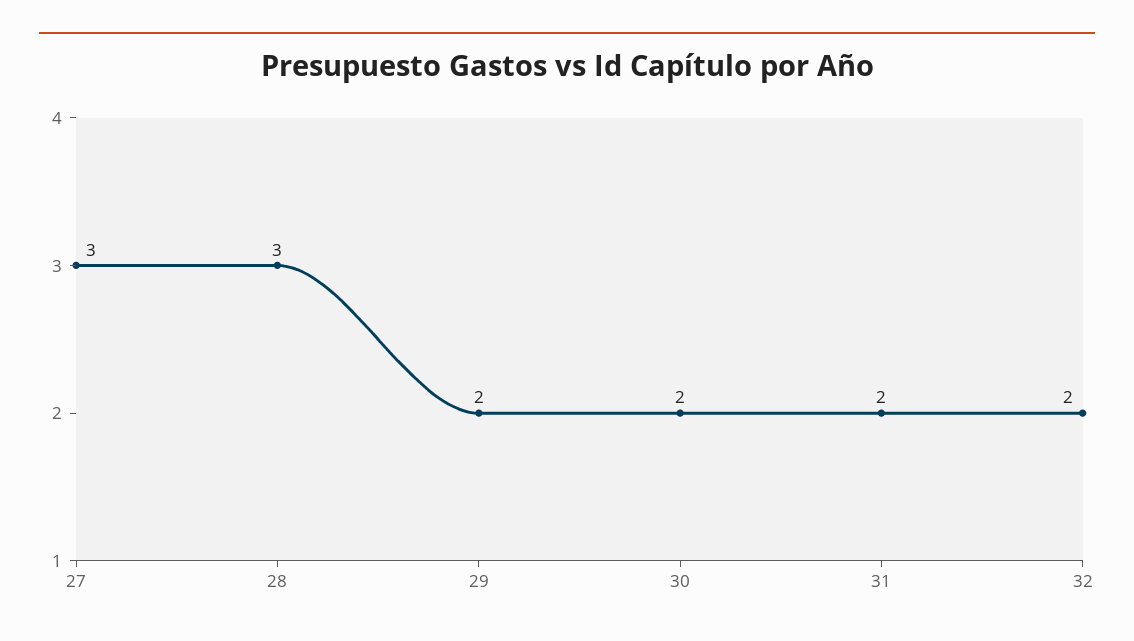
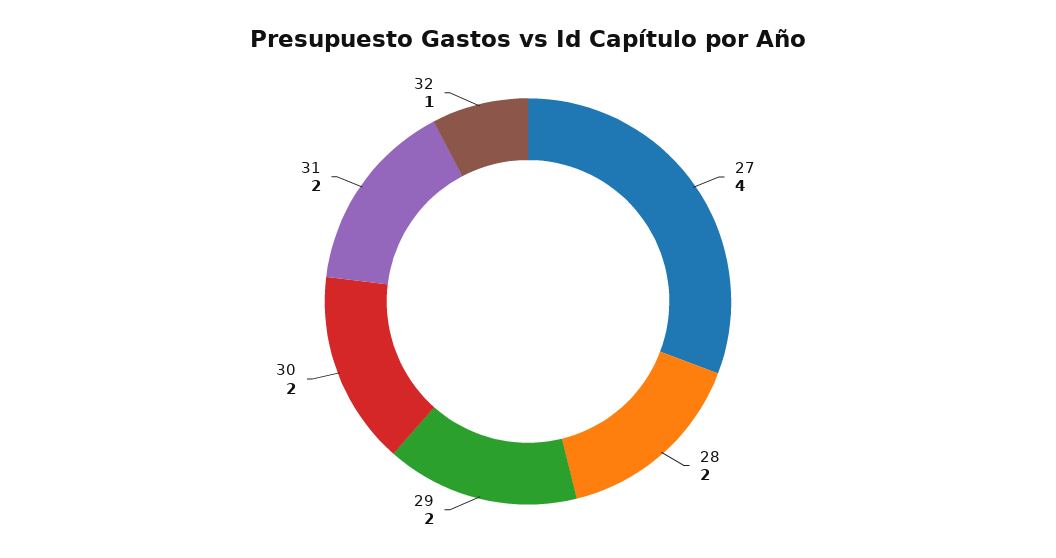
27: 3 -> 4
28: 3 -> 2
32: 2 -> 1

